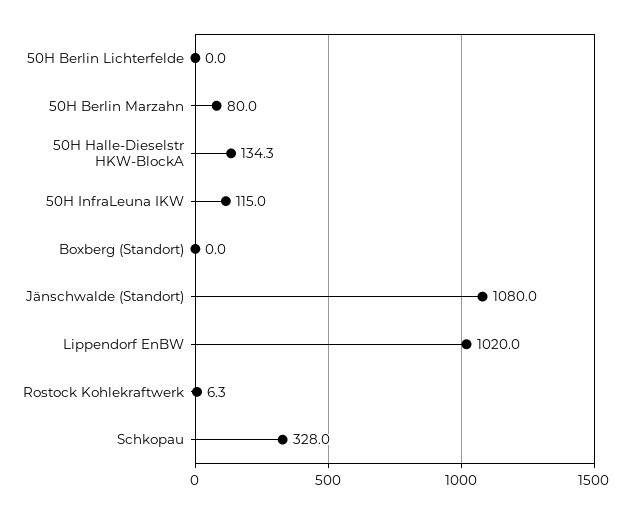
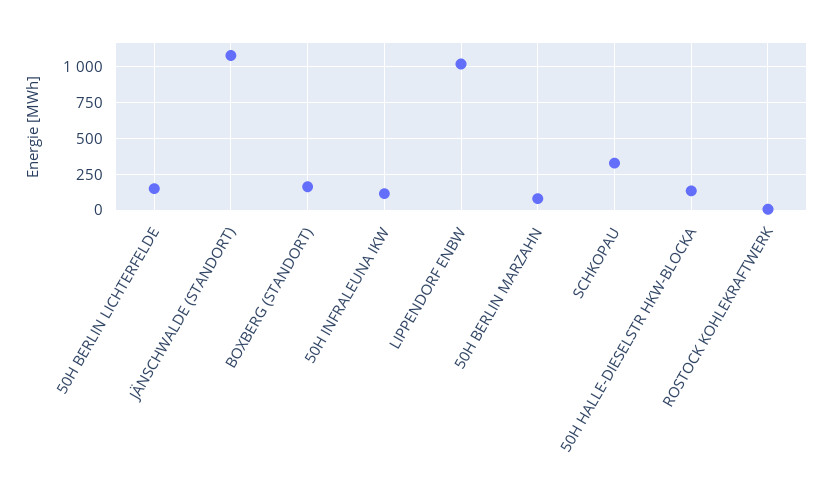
50H Berlin Lichterfelde: 0 -> 150
Boxberg (Standort): 0 -> 150

